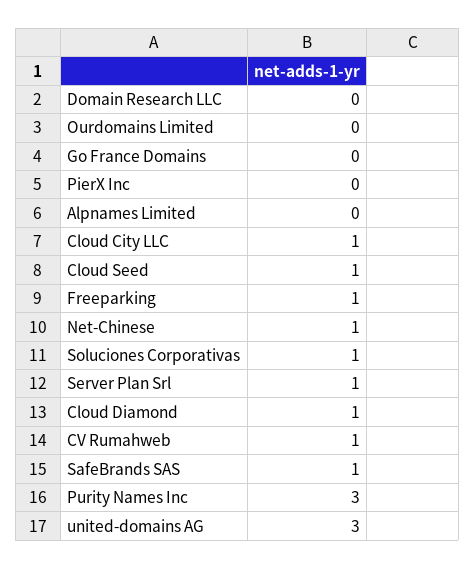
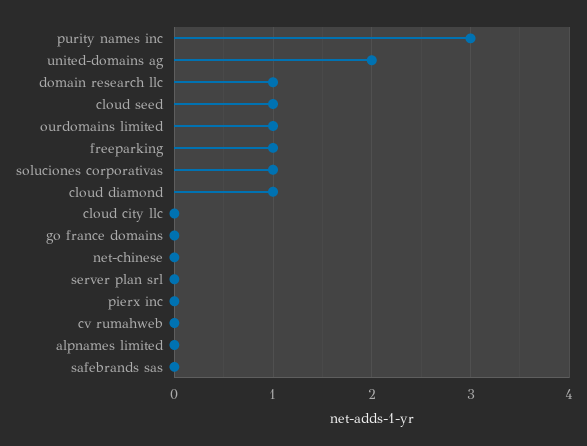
Domain Research LLC: 0 -> 1
Ourdomains Limited: 0 -> 1
Cloud City LLC: 1 -> 0
Net-Chinese: 1 -> 0
Server Plan Srl: 1 -> 0
CV Rumahweb: 1 -> 0
SafeBrands SAS: 1 -> 0
united-domains AG: 3 -> 2

